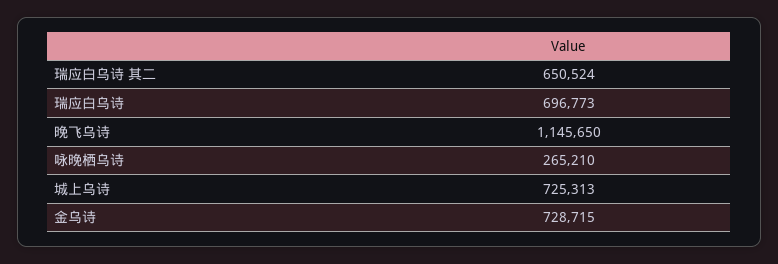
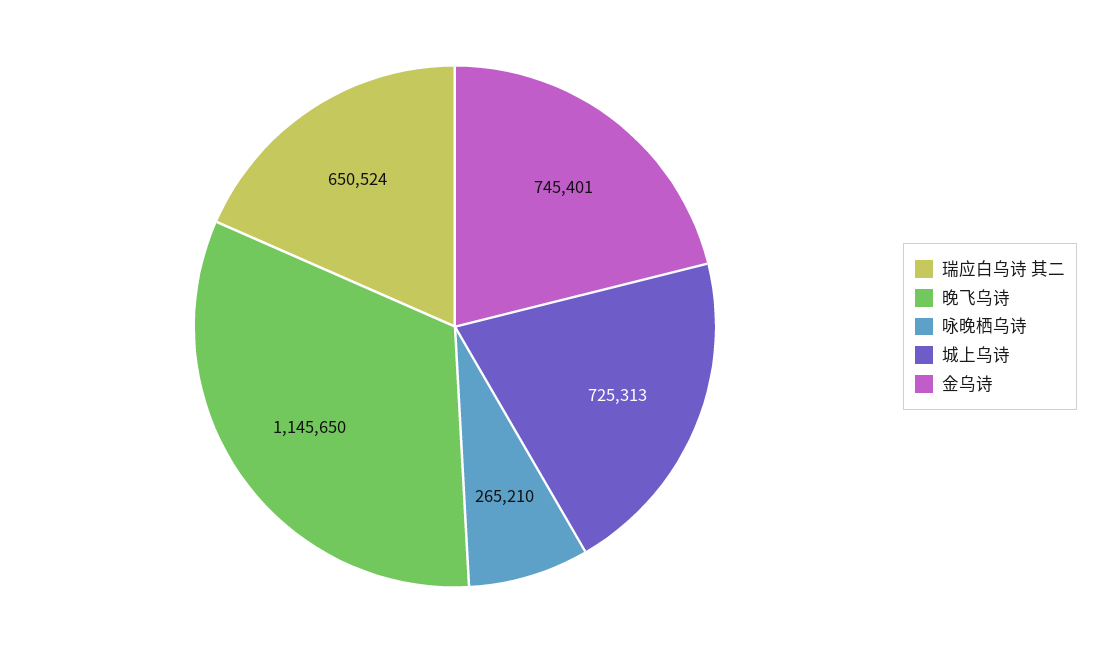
瑞应白乌诗: 696773 -> none
金乌诗: 728715 -> 745401

